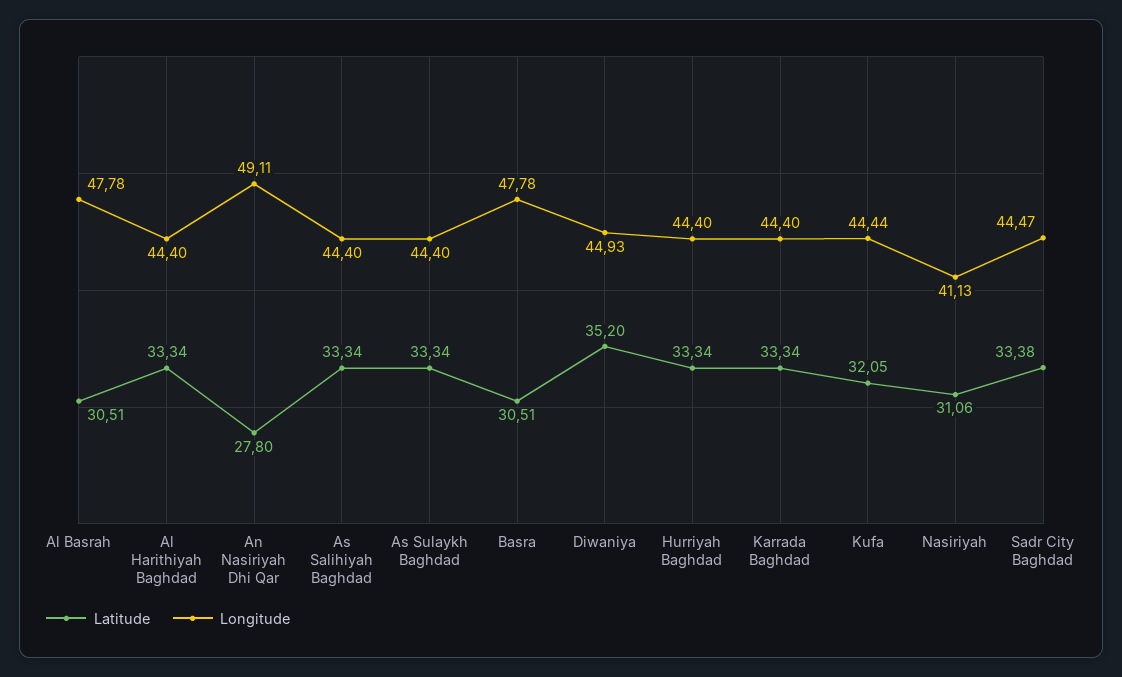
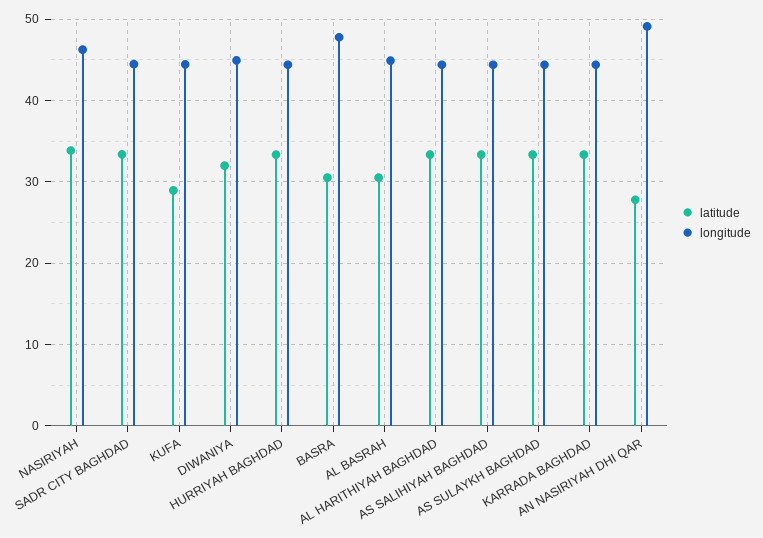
Longitude, Al Basrah: 47.78 -> 45
Latitude, Diwaniya: 35.2 -> 32
Latitude, Kufa: 32.05 -> 29
Latitude, Nasiriyah: 31.06 -> 34
Longitude, Nasiriyah: 41.13 -> 46

